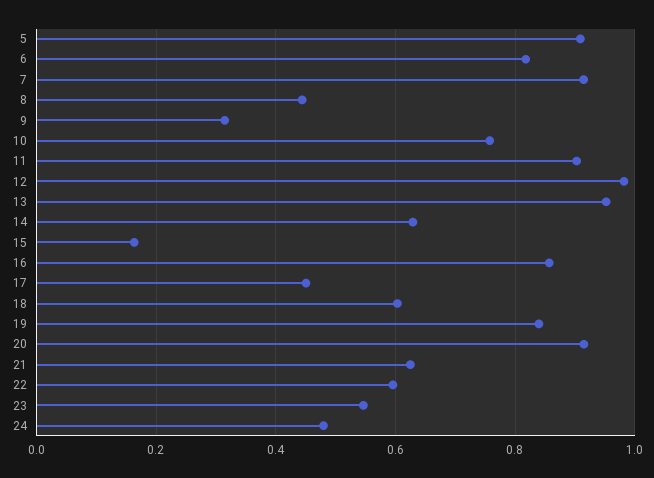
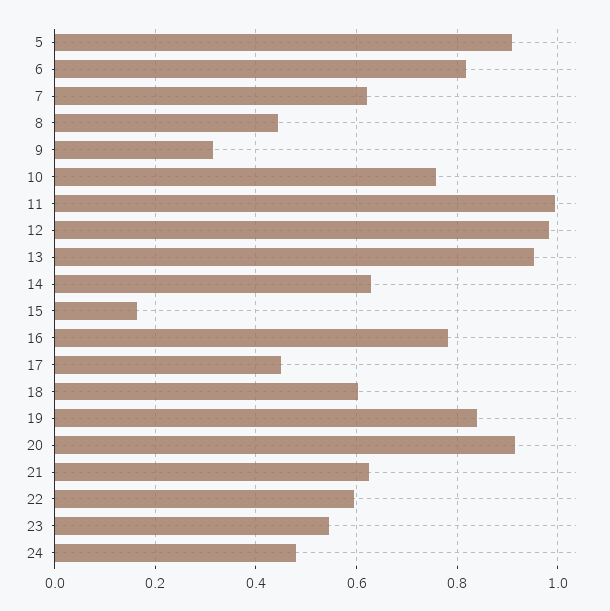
7: 0.92 -> 0.62
11: 0.9 -> 1
16: 0.86 -> 0.78

